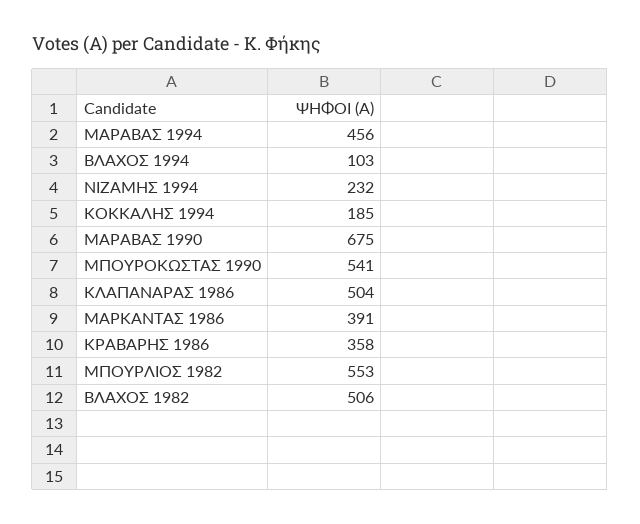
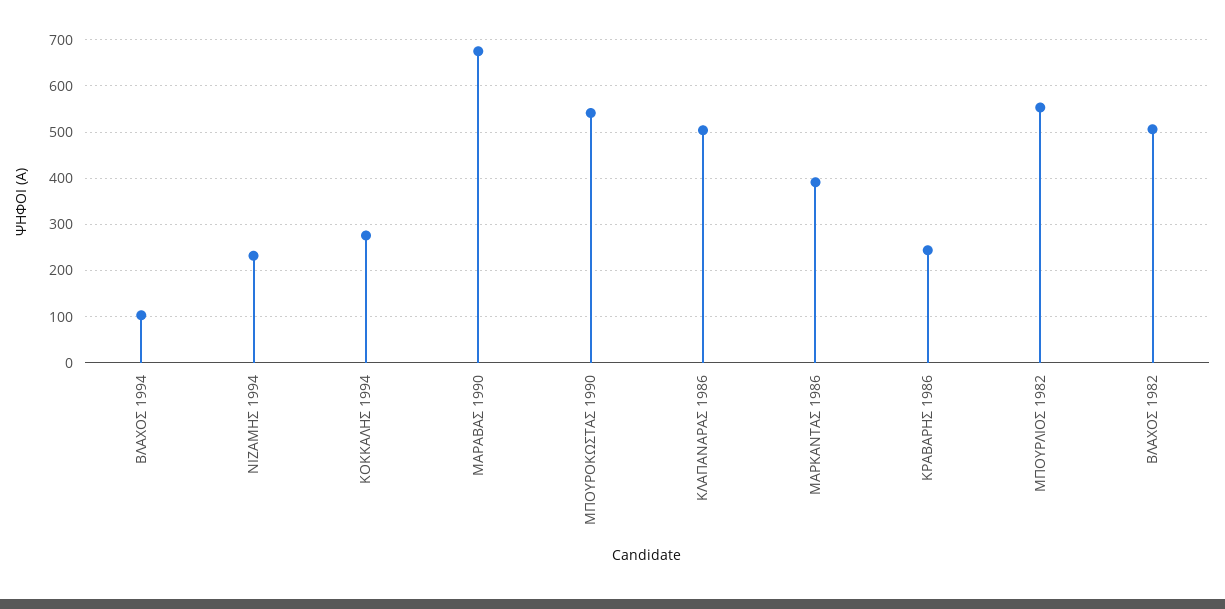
ΜΑΡΑΒΑΣ 1994: 456 -> none
ΚΟΚΚΑΛΗΣ 1994: 185 -> 280
ΚΡΑΒΑΡΗΣ 1986: 358 -> 240

